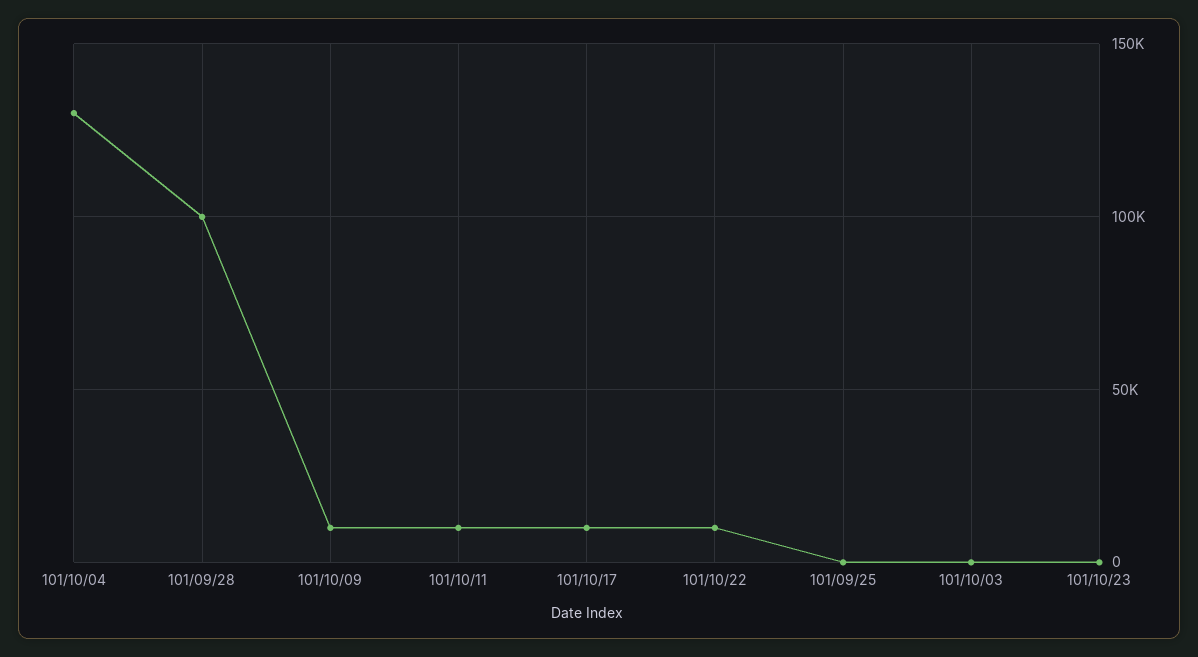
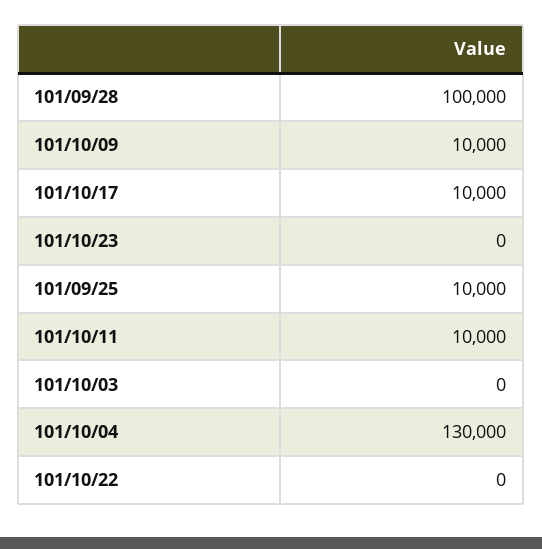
101/10/22: 10000 -> 0
101/09/25: 0 -> 10000

